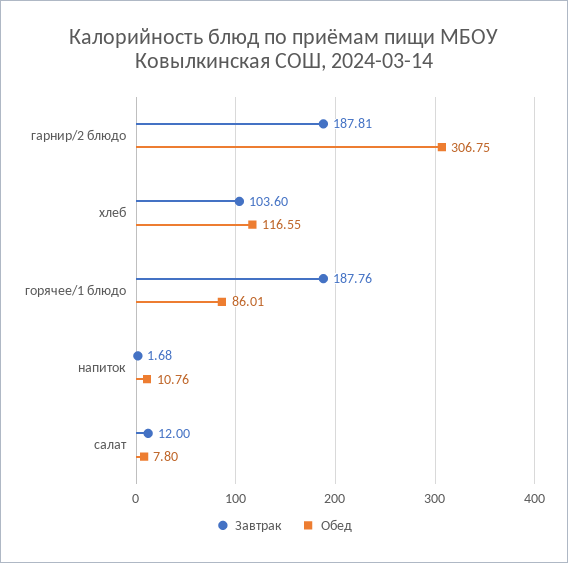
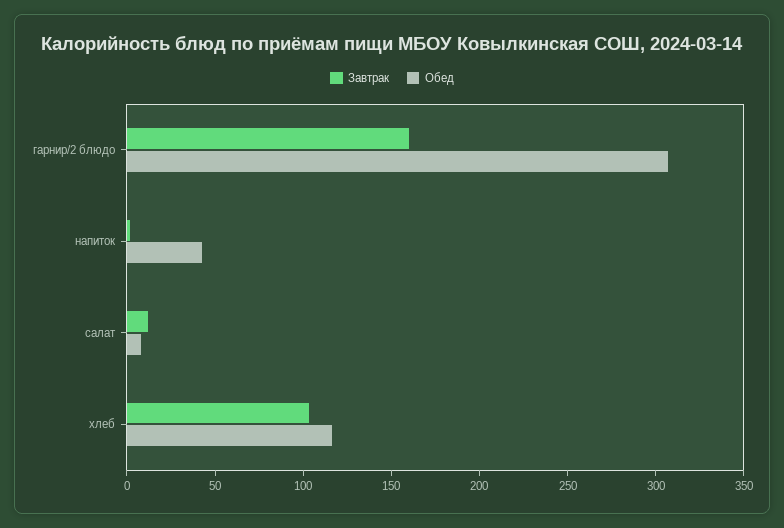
Завтрак, гарнир/2 блюдо: 187.81 -> 160
Завтрак, горячее/1 блюдо: 187.76 -> none
Обед, горячее/1 блюдо: 86.01 -> none
Обед, напиток: 10.76 -> 40

